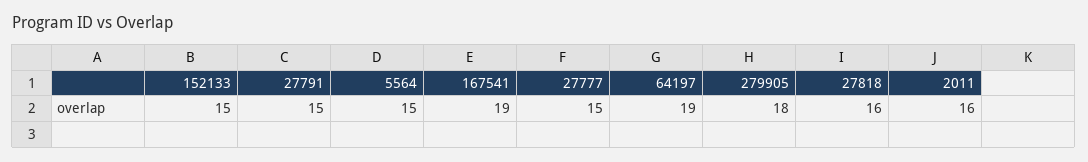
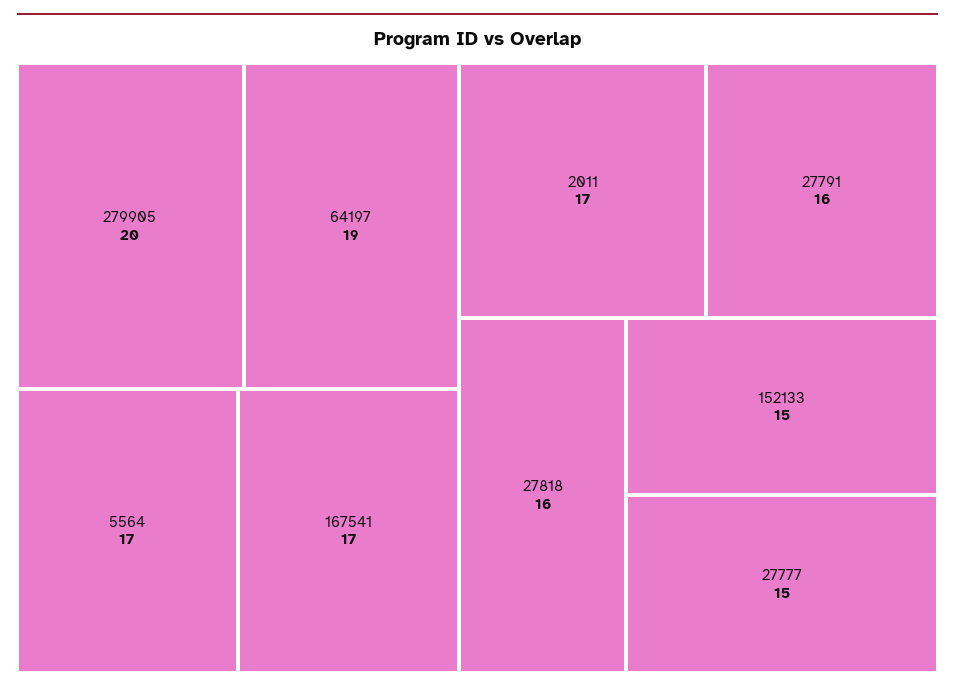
27791: 15 -> 16
5564: 15 -> 17
167541: 19 -> 17
279905: 18 -> 20
2011: 16 -> 17

